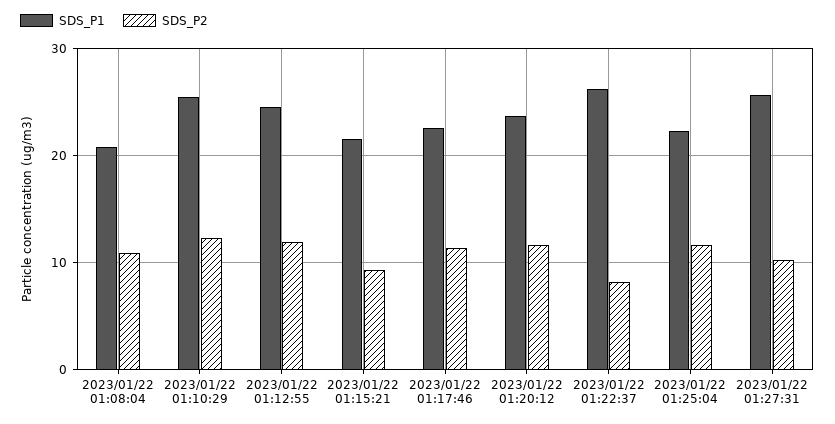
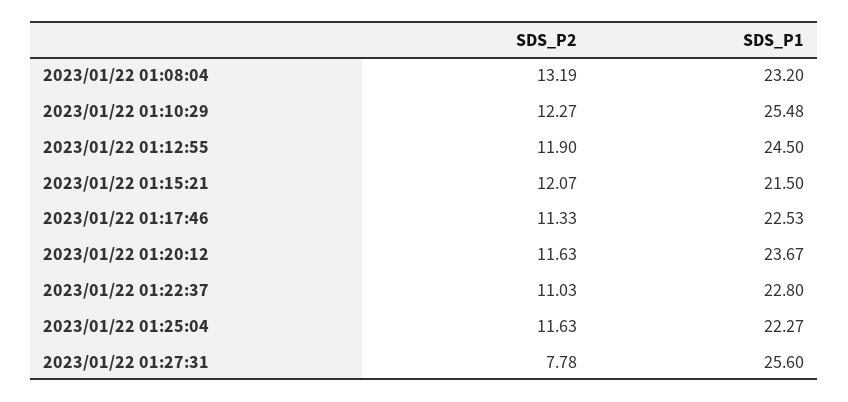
SDS_P1, 2023/01/22 01:08:04: 21 -> 23.2
SDS_P2, 2023/01/22 01:08:04: 11 -> 13.19
SDS_P2, 2023/01/22 01:15:21: 9 -> 12.07
SDS_P1, 2023/01/22 01:22:37: 26 -> 22.8
SDS_P2, 2023/01/22 01:22:37: 8 -> 11.03
SDS_P2, 2023/01/22 01:27:31: 10 -> 7.78

